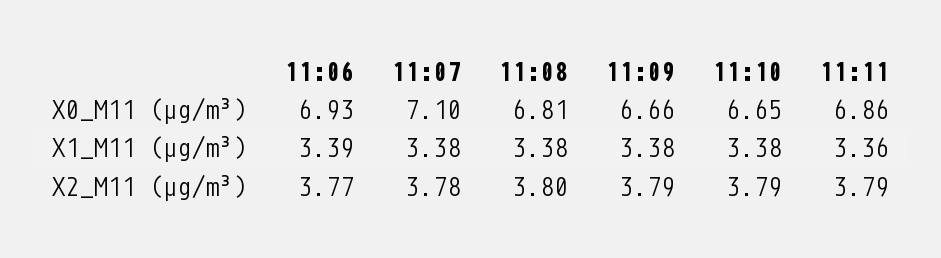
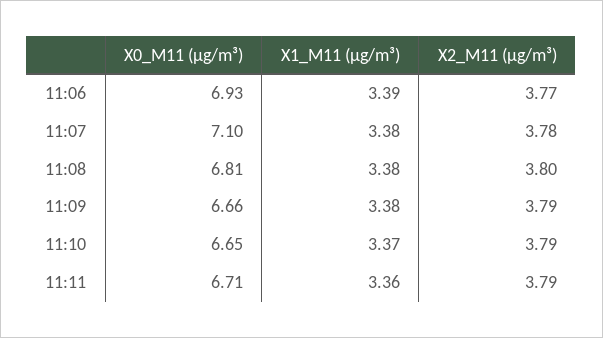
11:11, X0_M11 (μg/m³): 6.86 -> 6.71
11:10, X1_M11 (μg/m³): 3.38 -> 3.37

